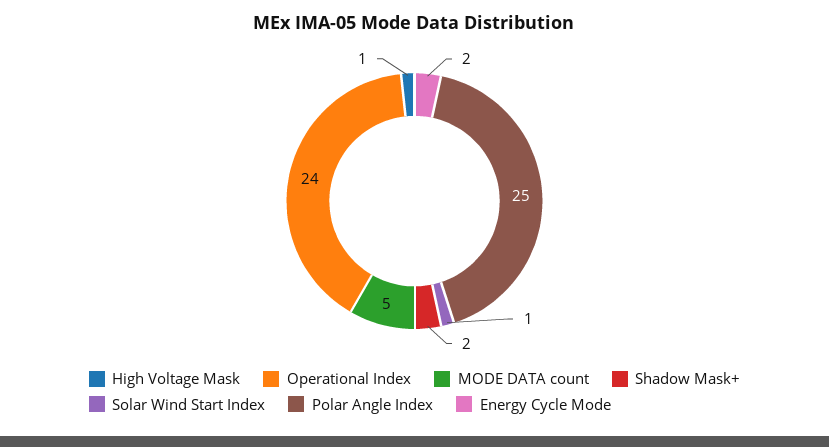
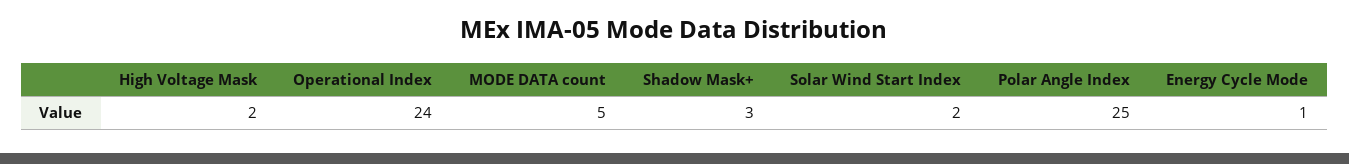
High Voltage Mask: 1 -> 2
Shadow Mask+: 2 -> 3
Solar Wind Start Index: 1 -> 2
Energy Cycle Mode: 2 -> 1

